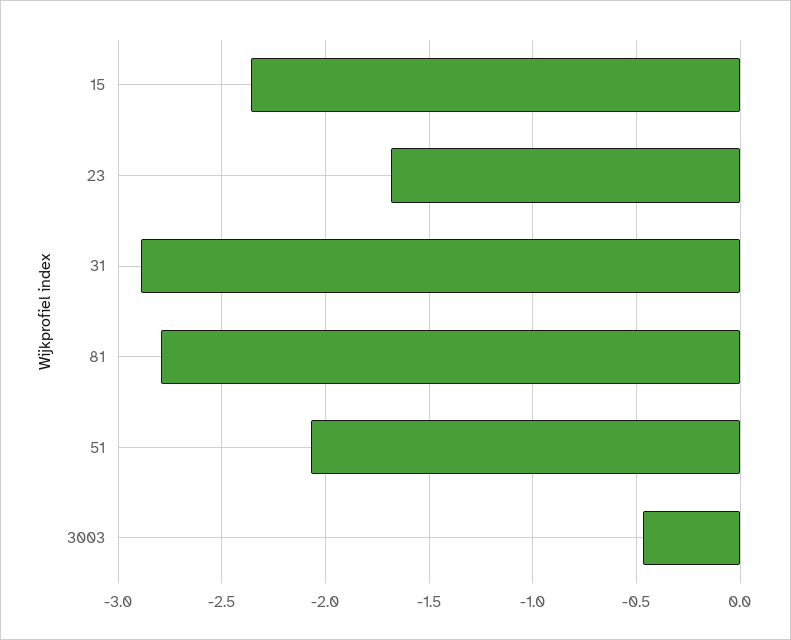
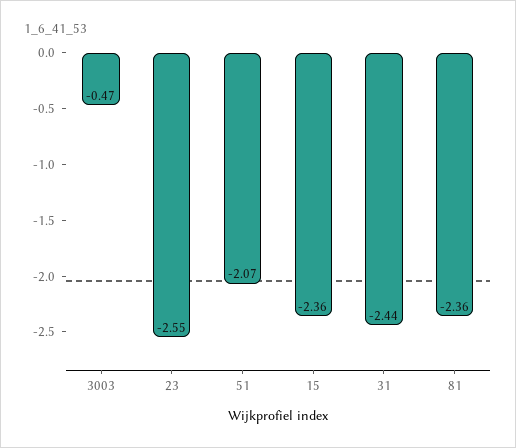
23: -1.7 -> -2.55
31: -2.9 -> -2.44
81: -2.8 -> -2.36

